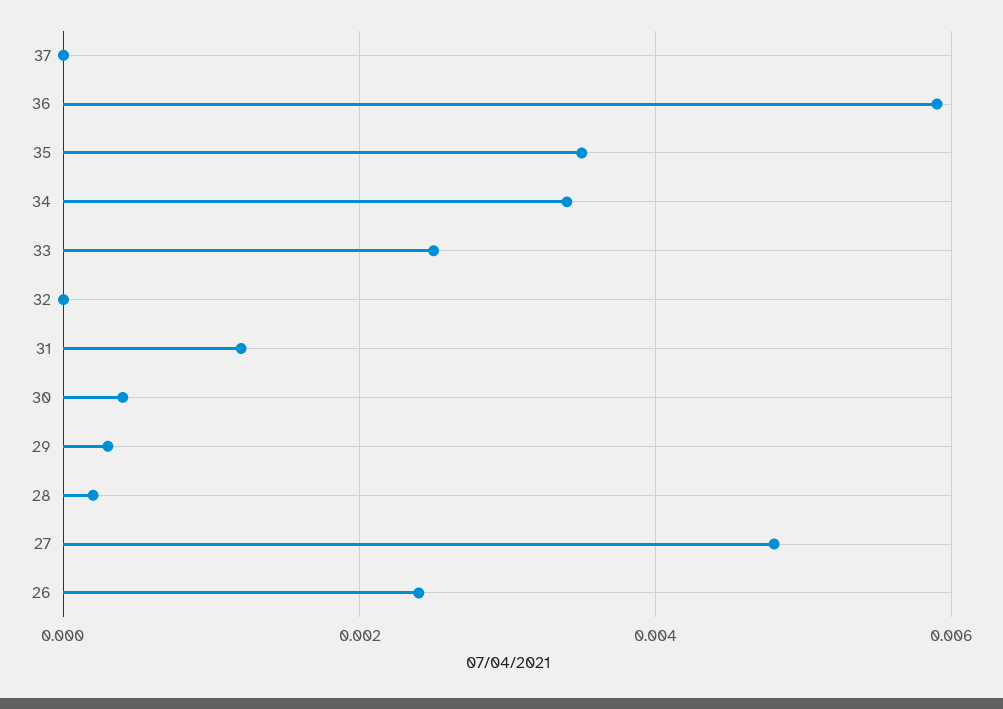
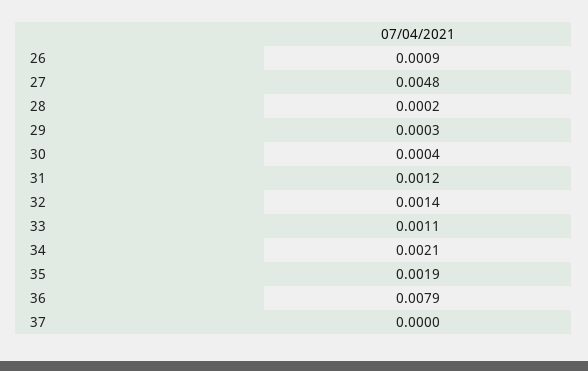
36: 0.006 -> 0.0079
35: 0.0035 -> 0.0019
34: 0.0035 -> 0.0021
33: 0.0025 -> 0.0011
32: 0 -> 0.0014
26: 0.0025 -> 0.0009

